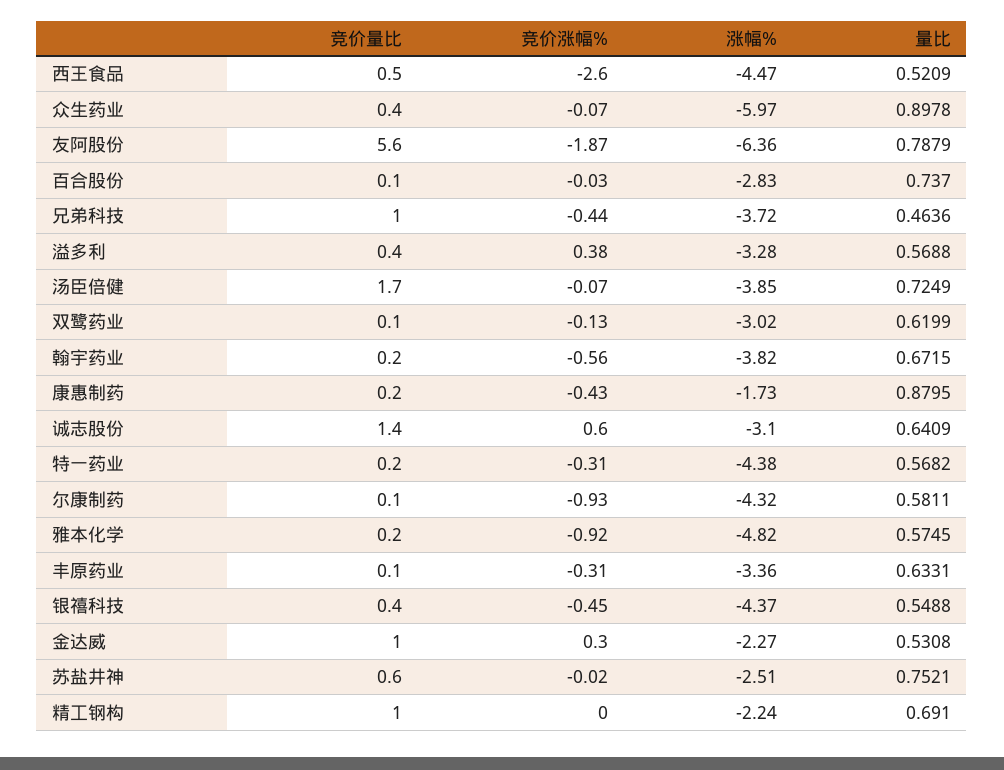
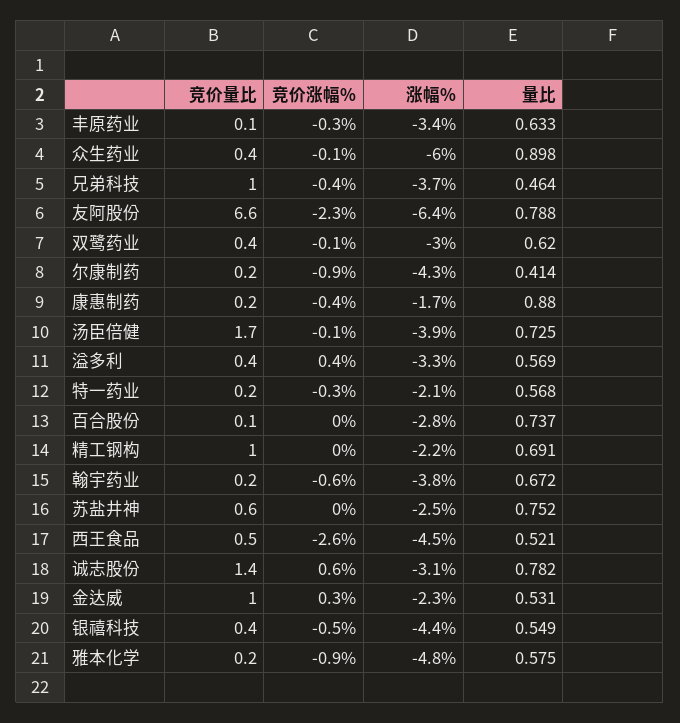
竞价量比, 友阿股份: 5.6 -> 6.6
竞价涨幅%, 友阿股份: -1.87 -> -2.3
竞价量比, 双鹭药业: 0.1 -> 0.4
量比, 诚志股份: 0.6409 -> 0.782
涨幅%, 特一药业: -4.38 -> -2.1
竞价量比, 尔康制药: 0.1 -> 0.2
量比, 尔康制药: 0.5811 -> 0.414

